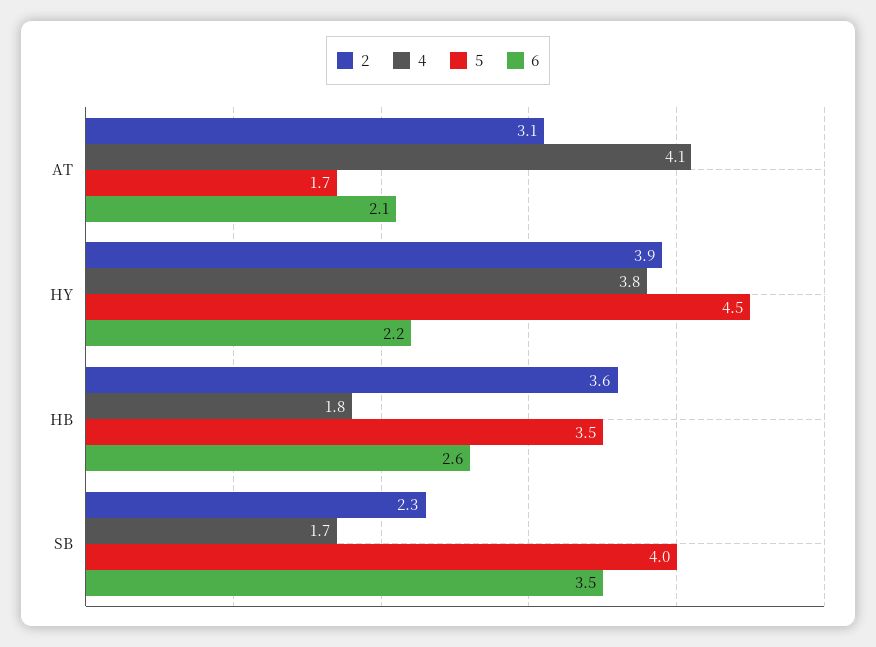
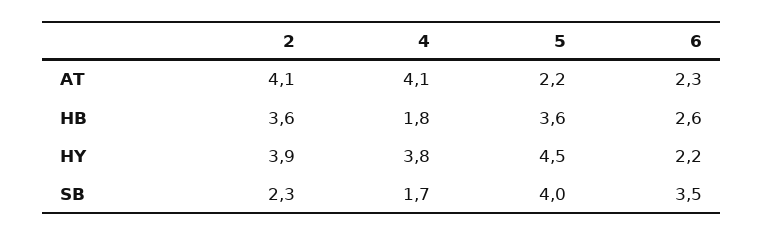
2, AT: 3.1 -> 4.1
5, AT: 1.7 -> 2.2
6, AT: 2.1 -> 2.3
5, HB: 3.5 -> 3.6

